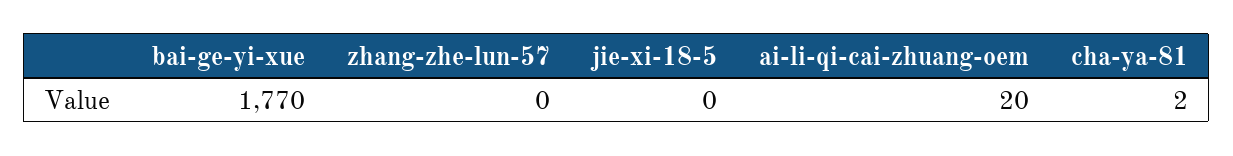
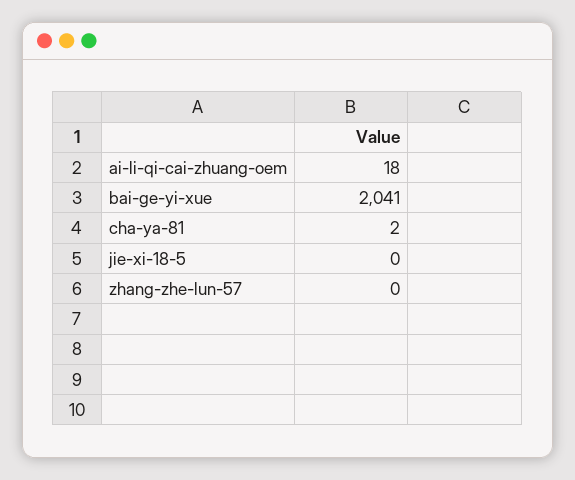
bai-ge-yi-xue: 1770 -> 2041
ai-li-qi-cai-zhuang-oem: 20 -> 18

